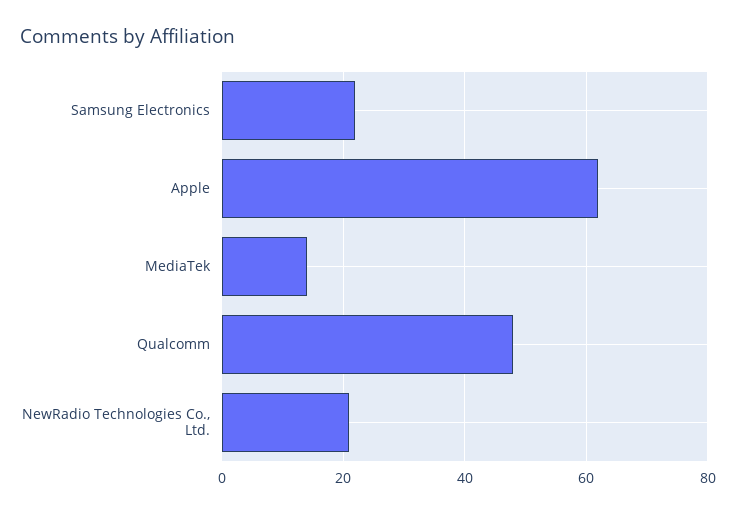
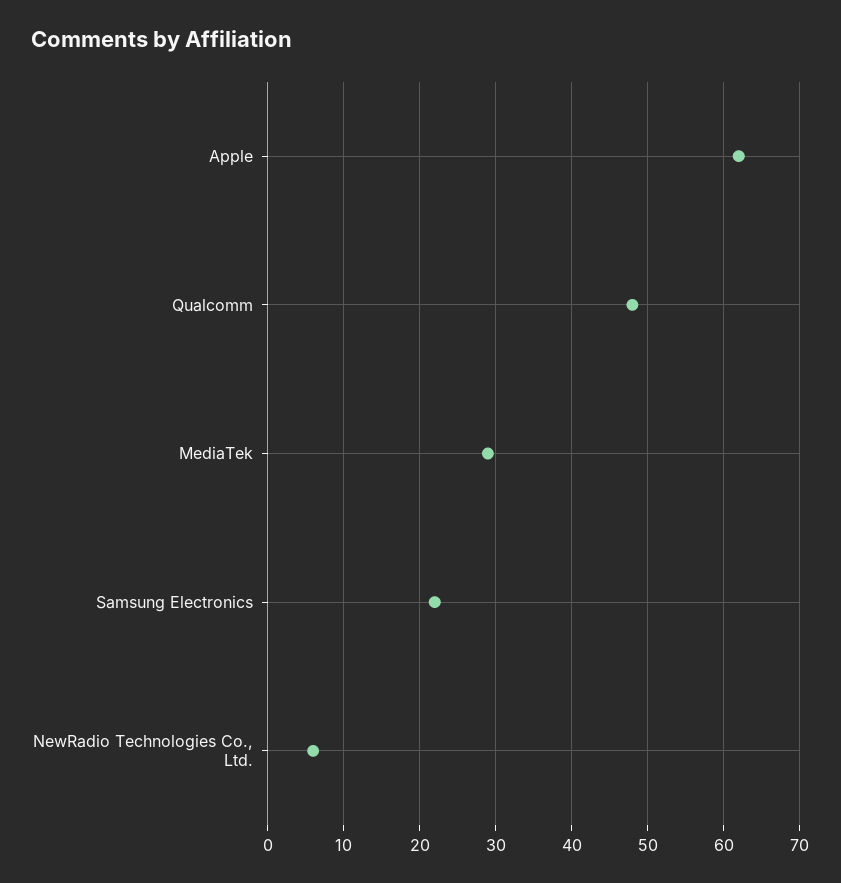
MediaTek: 15 -> 29
NewRadio Technologies Co., Ltd.: 20 -> 6

